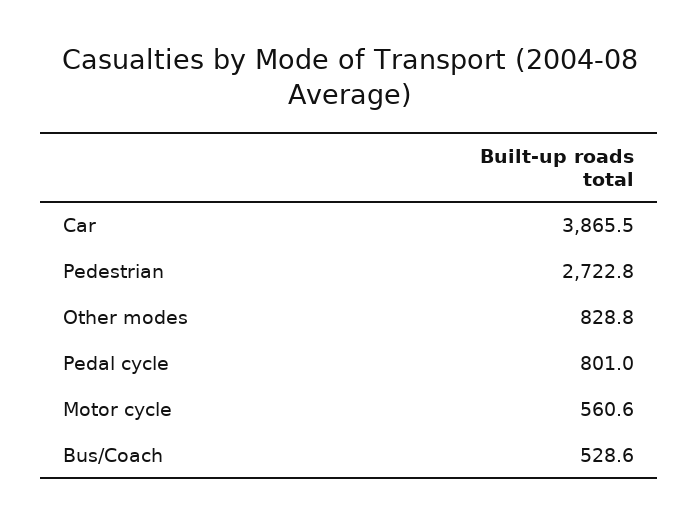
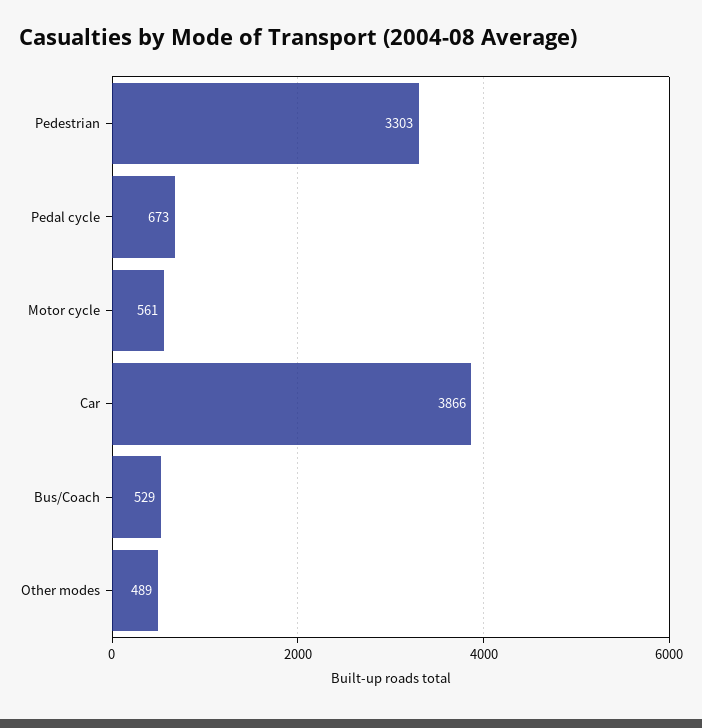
Pedestrian: 2722.8 -> 3303
Other modes: 828.8 -> 489
Pedal cycle: 801 -> 673

